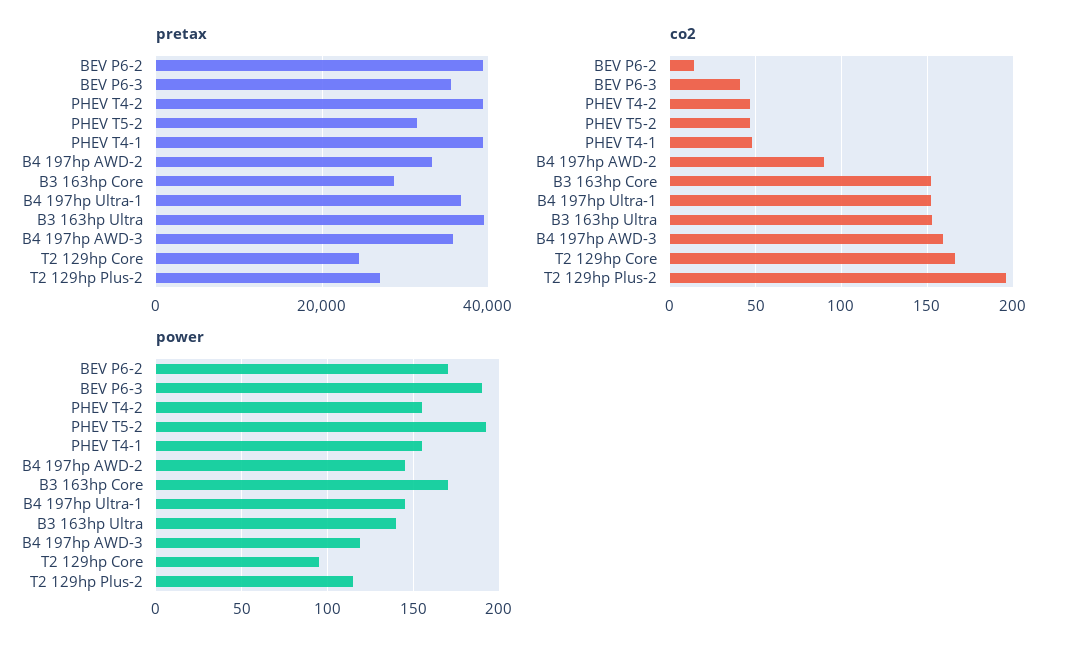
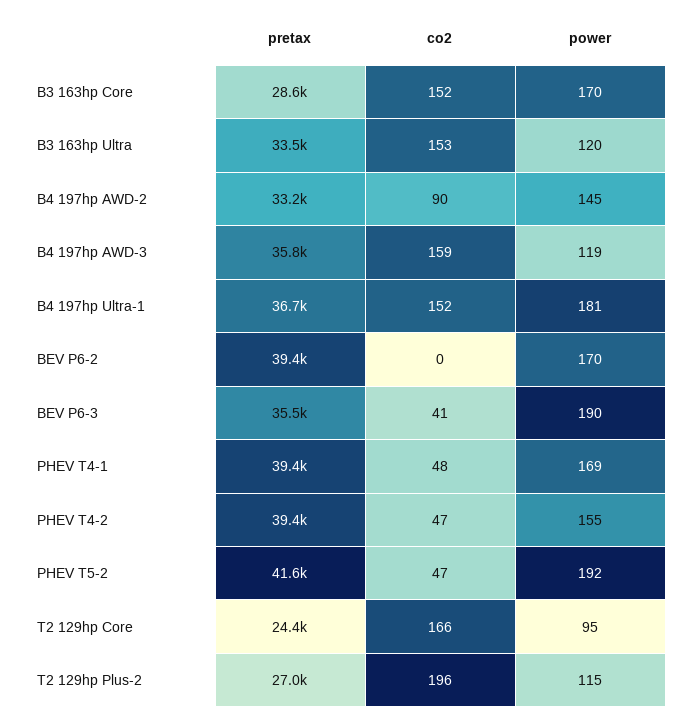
pretax, PHEV T5-2: 32000 -> 41600
pretax, B3 163hp Ultra: 40000 -> 33500
co2, BEV P6-2: 15 -> 0
power, PHEV T4-1: 155 -> 169
power, B4 197hp Ultra-1: 145 -> 181
power, B3 163hp Ultra: 140 -> 120

